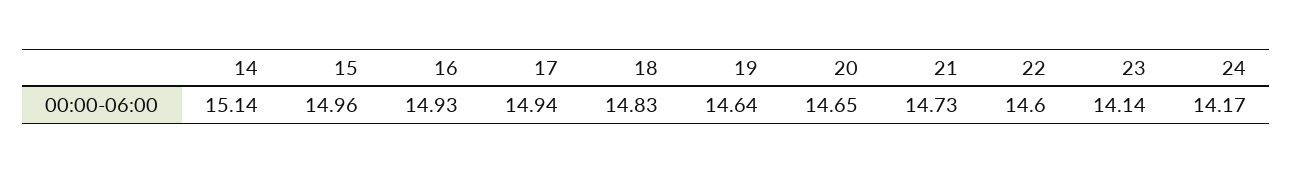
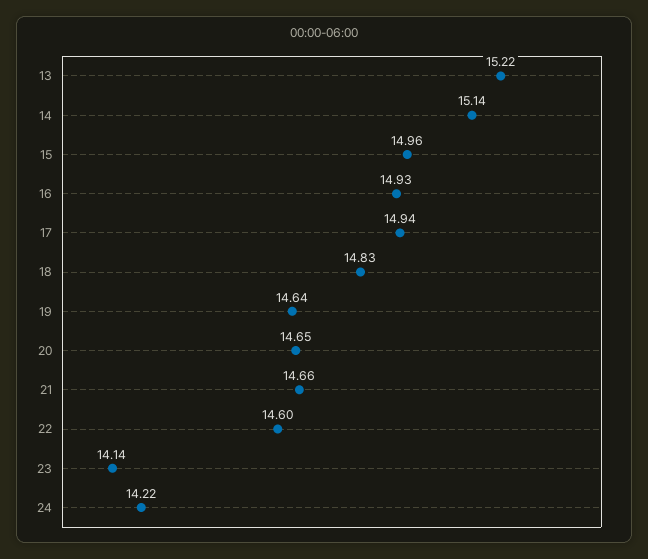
21: 14.73 -> 14.66
24: 14.17 -> 14.22
13: none -> 15.22

